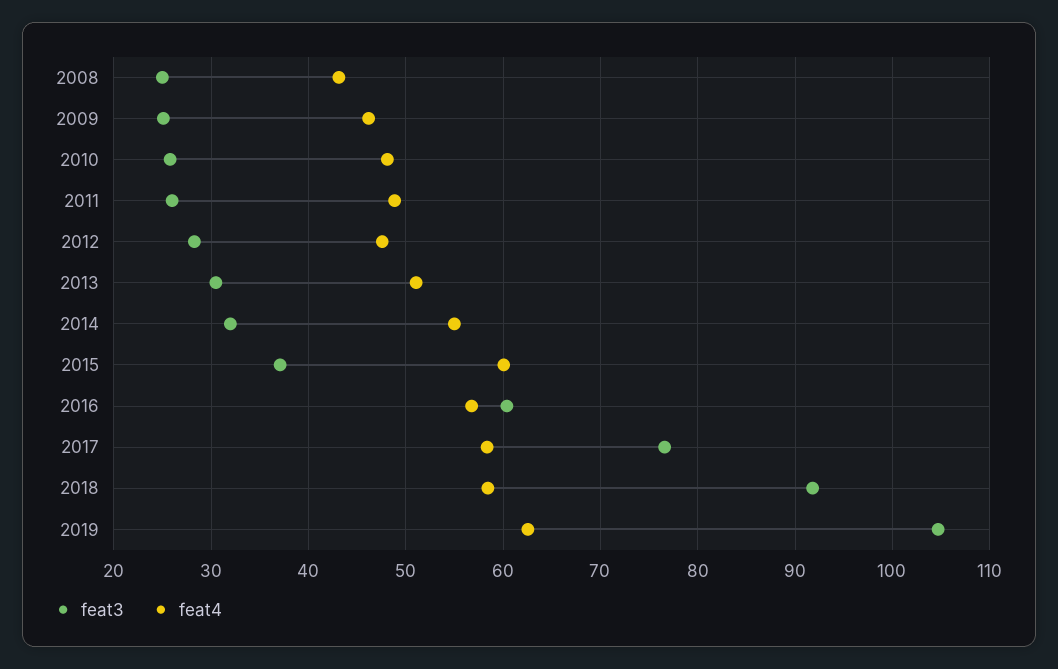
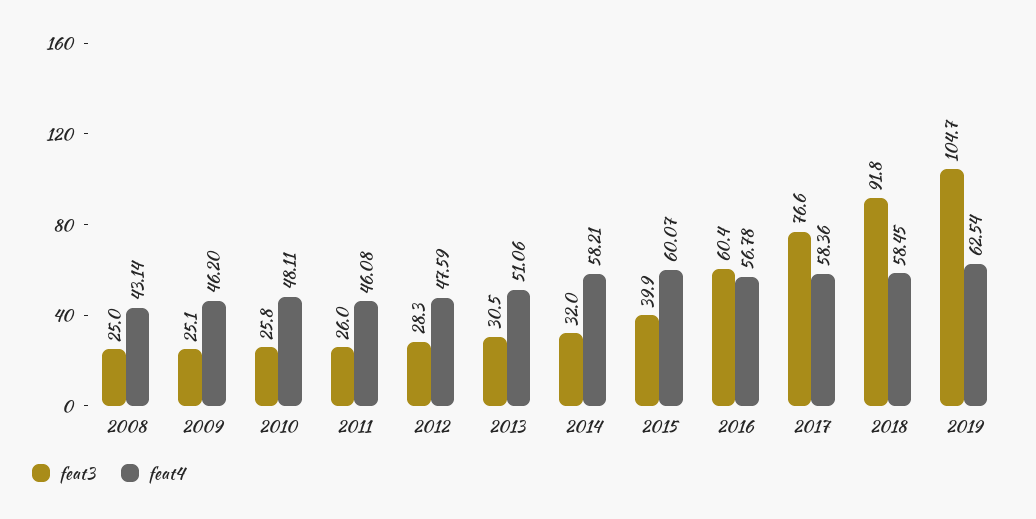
feat4, 2011: 49 -> 46.08
feat4, 2014: 55 -> 58.21
feat3, 2015: 37 -> 39.9

